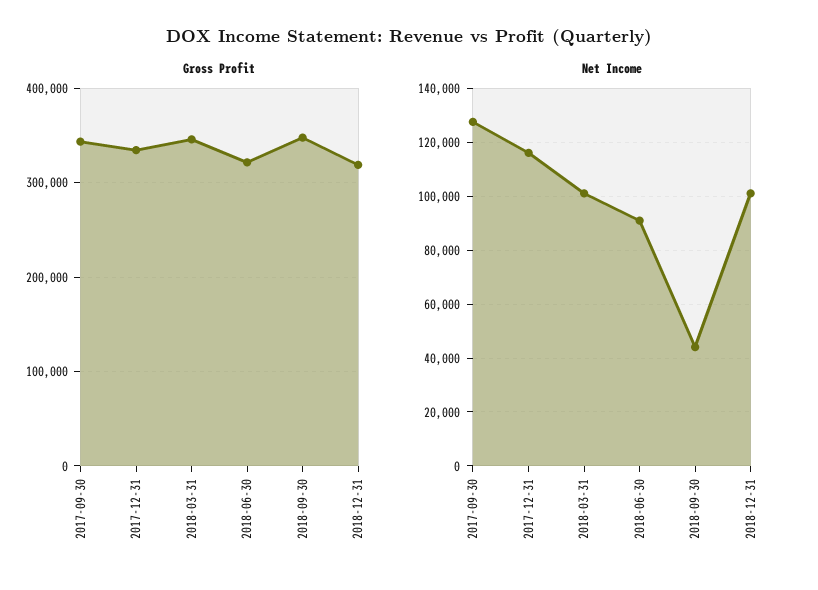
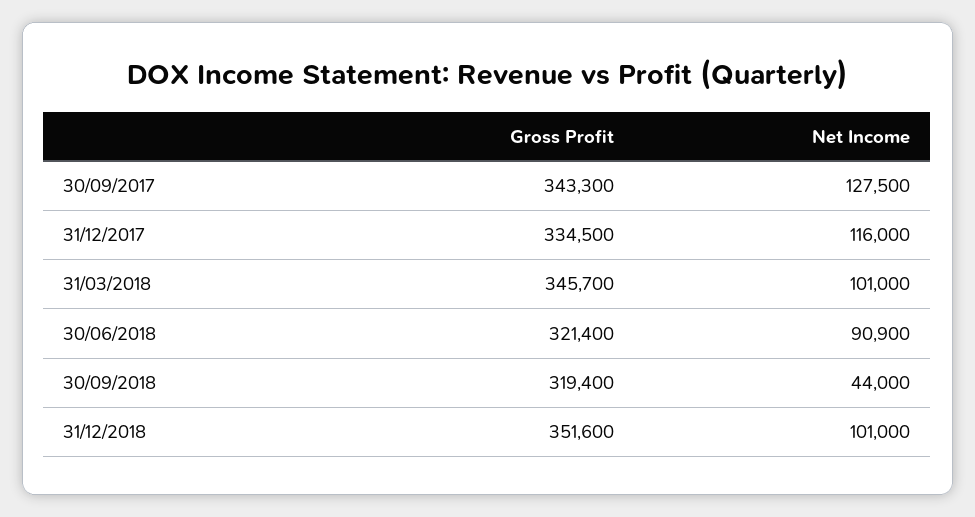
Gross Profit, 2018-09-30: 350000 -> 319400
Gross Profit, 2018-12-31: 320000 -> 351600

